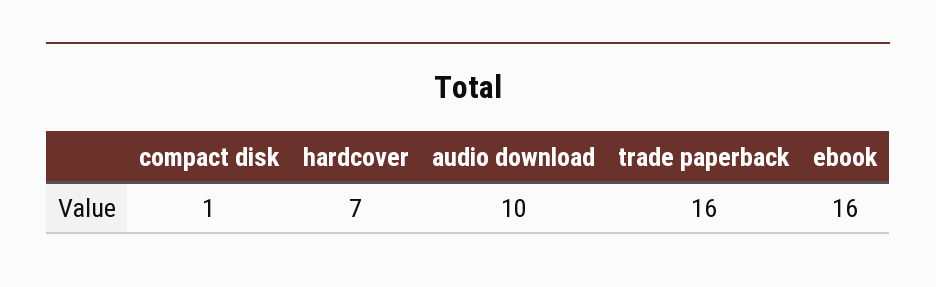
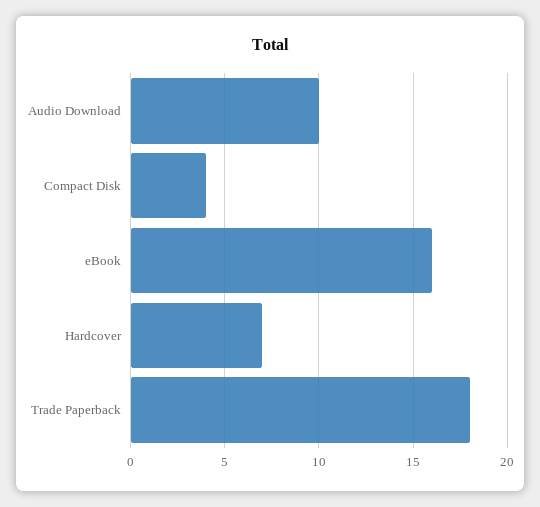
compact disk: 1 -> 4
trade paperback: 16 -> 18

